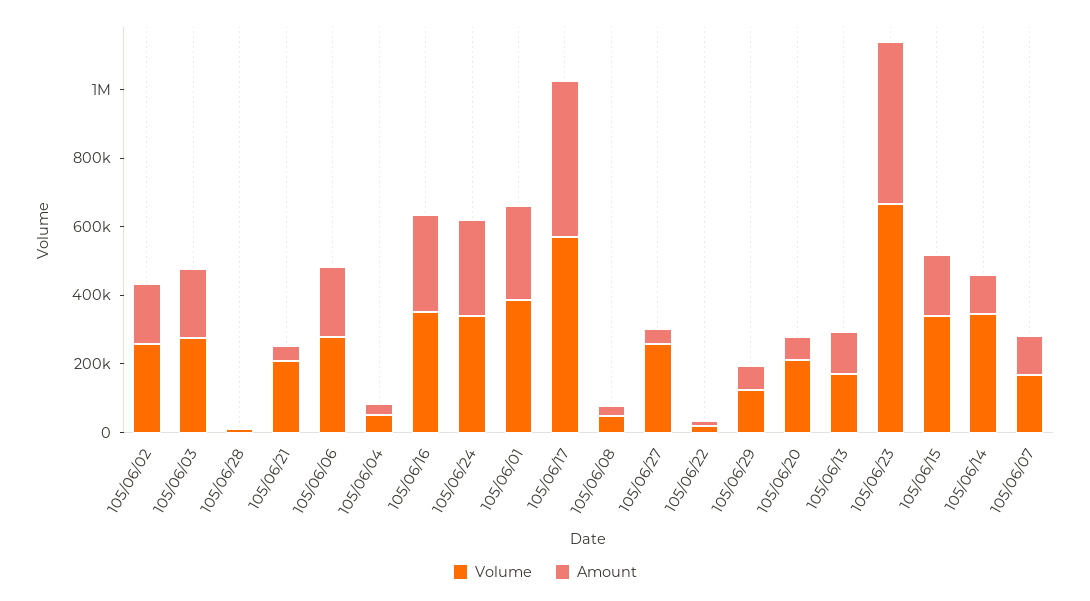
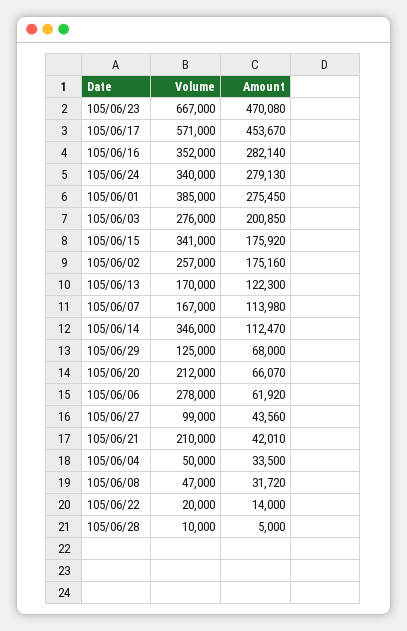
Amount, 105/06/06: 200000 -> 61920
Volume, 105/06/27: 250000 -> 99000

